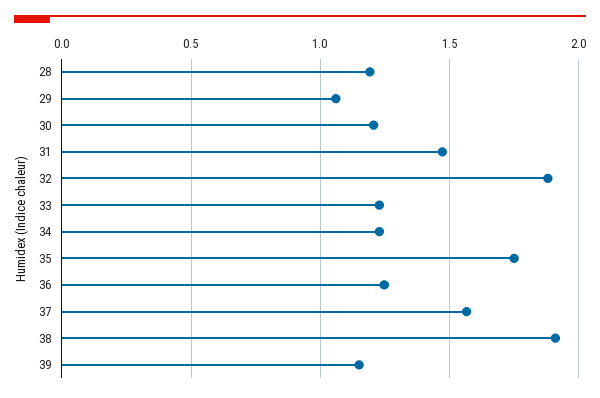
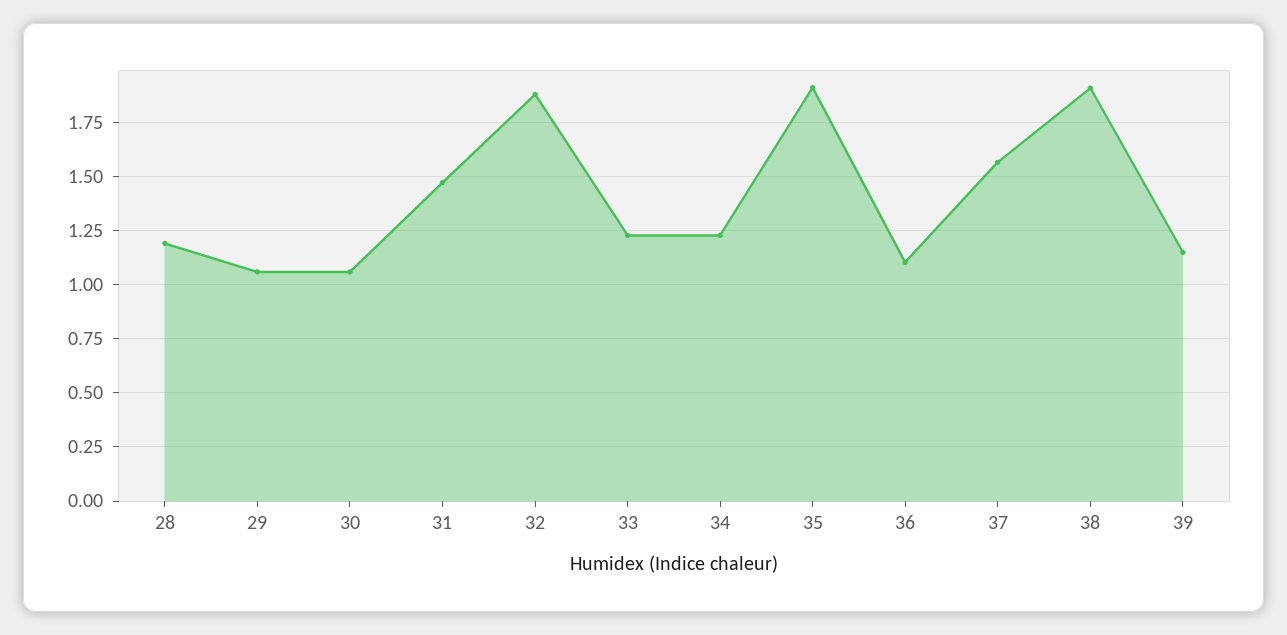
30: 1.2 -> 1.05
35: 1.75 -> 1.9
36: 1.25 -> 1.1

